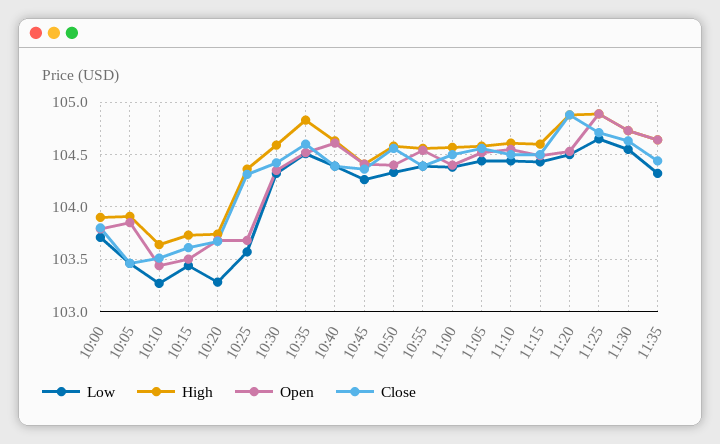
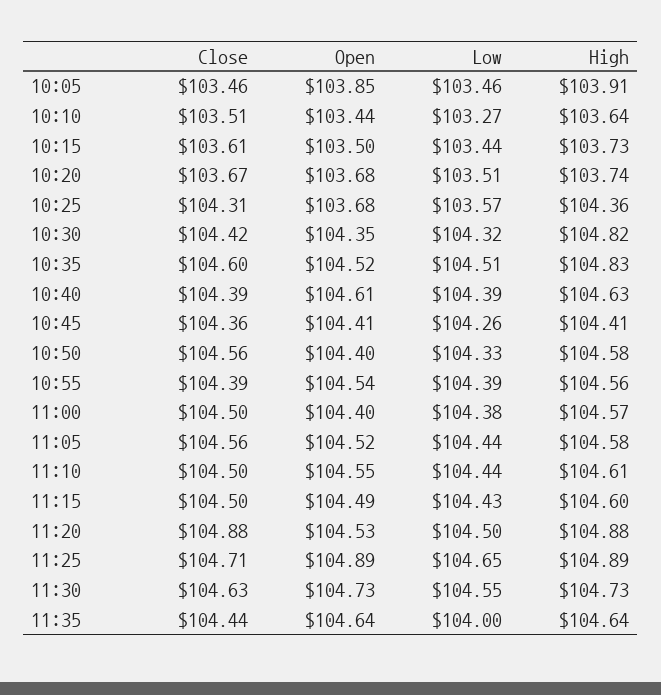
Low, 10:00: 103.7 -> none
High, 10:00: 103.9 -> none
Open, 10:00: 103.8 -> none
Close, 10:00: 103.8 -> none
Low, 10:20: 103.3 -> 103.51
High, 10:30: 104.6 -> 104.82
Low, 11:35: 104.3 -> 104

